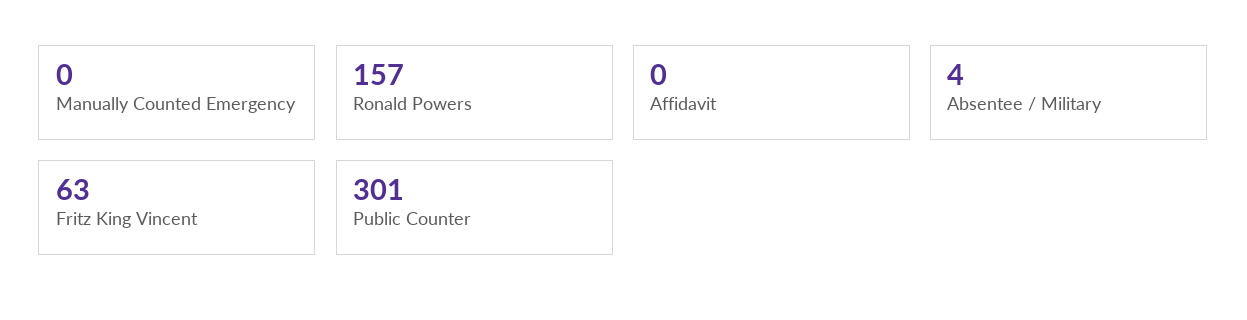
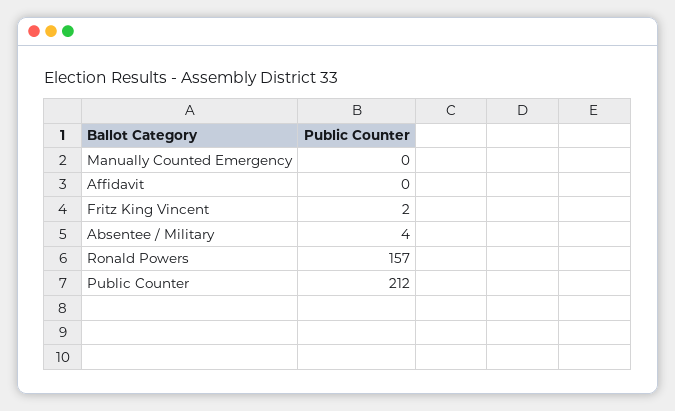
Fritz King Vincent: 63 -> 2
Public Counter: 301 -> 212

